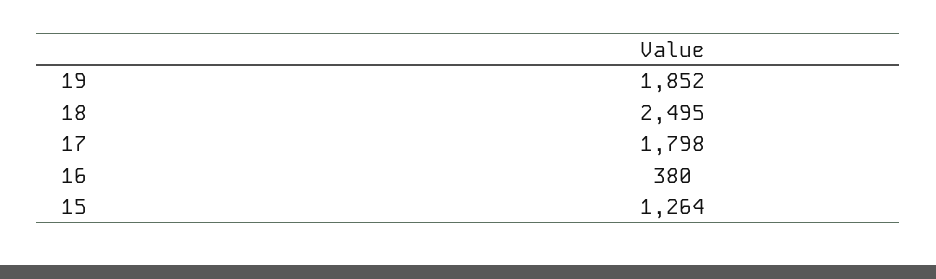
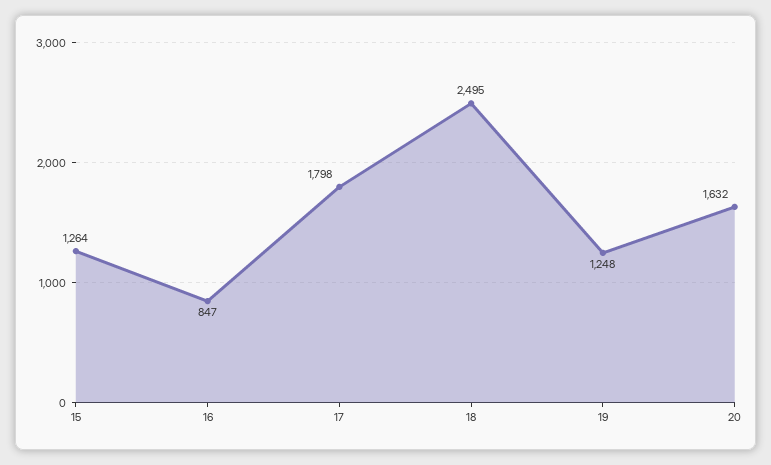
19: 1852 -> 1248
16: 380 -> 847
20: none -> 1632

